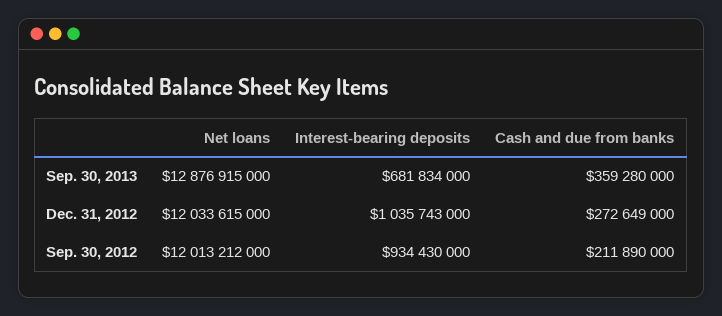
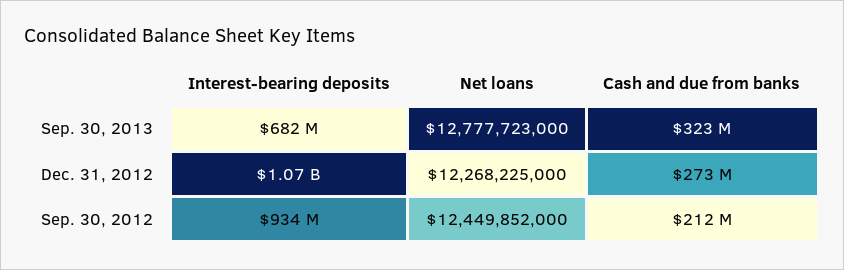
Net loans, Sep. 30, 2013: 12876915000 -> 12777723000
Cash and due from banks, Sep. 30, 2013: 359280000 -> 323000000
Net loans, Dec. 31, 2012: 12033615000 -> 12268225000
Interest-bearing deposits, Dec. 31, 2012: 1035743000 -> 1070000000
Net loans, Sep. 30, 2012: 12013212000 -> 12449852000

